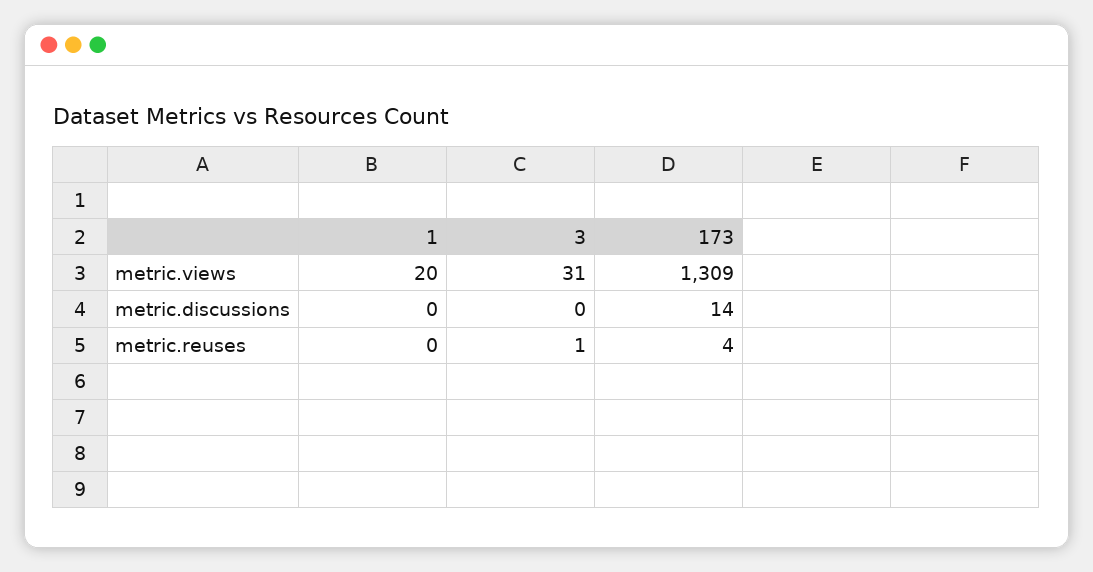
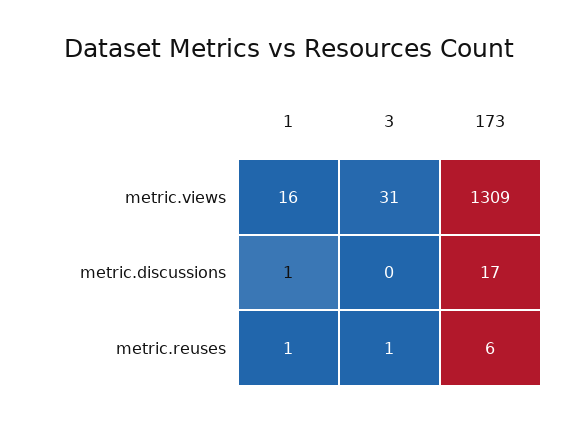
1, metric.views: 20 -> 16
1, metric.discussions: 0 -> 1
173, metric.discussions: 14 -> 17
1, metric.reuses: 0 -> 1
173, metric.reuses: 4 -> 6

